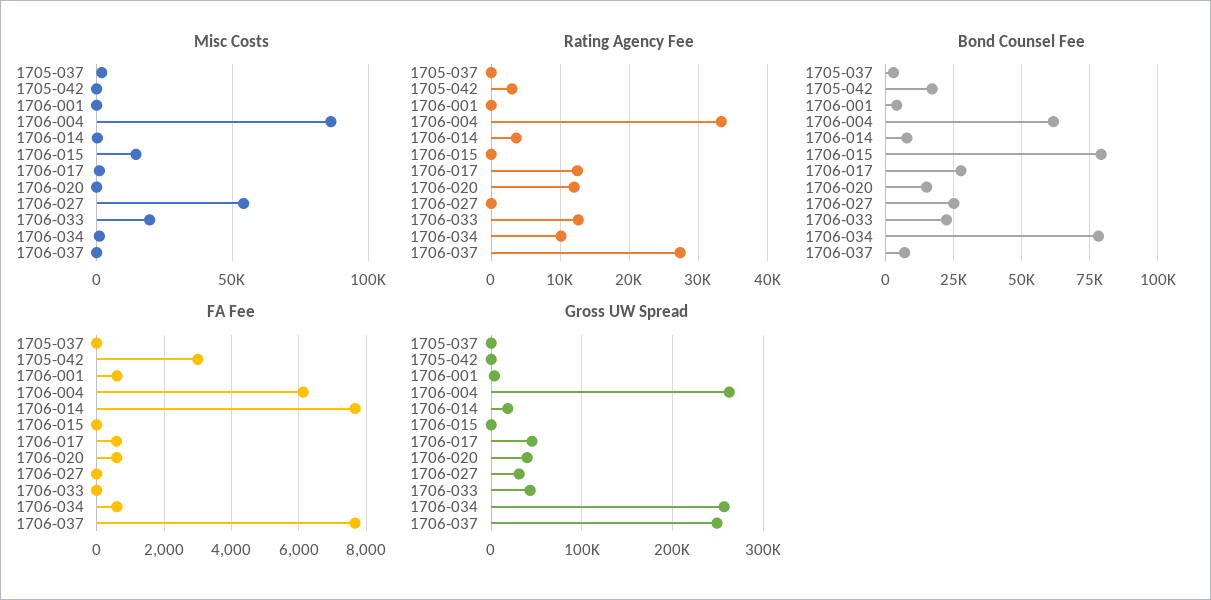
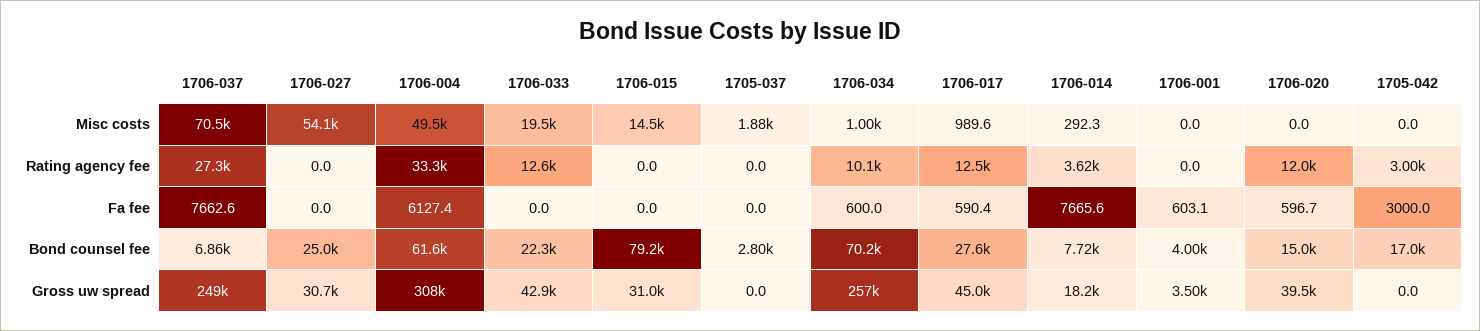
Misc Costs, 1706-004: 85000 -> 49500
Misc Costs, 1706-037: 0 -> 70500
Bond Counsel Fee, 1706-034: 77500 -> 70200
Gross UW Spread, 1706-004: 260000 -> 308000
Gross UW Spread, 1706-015: 0 -> 31000

